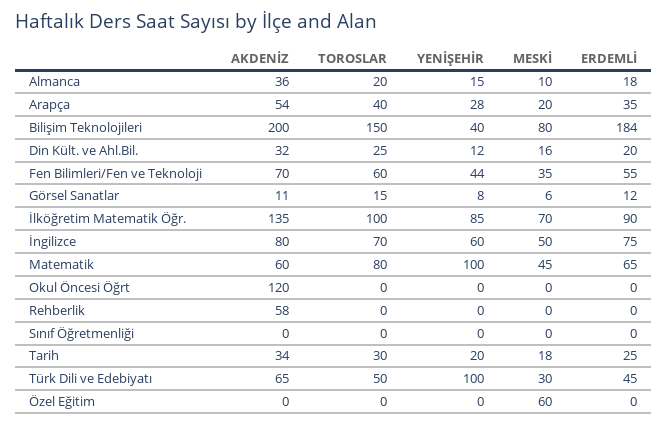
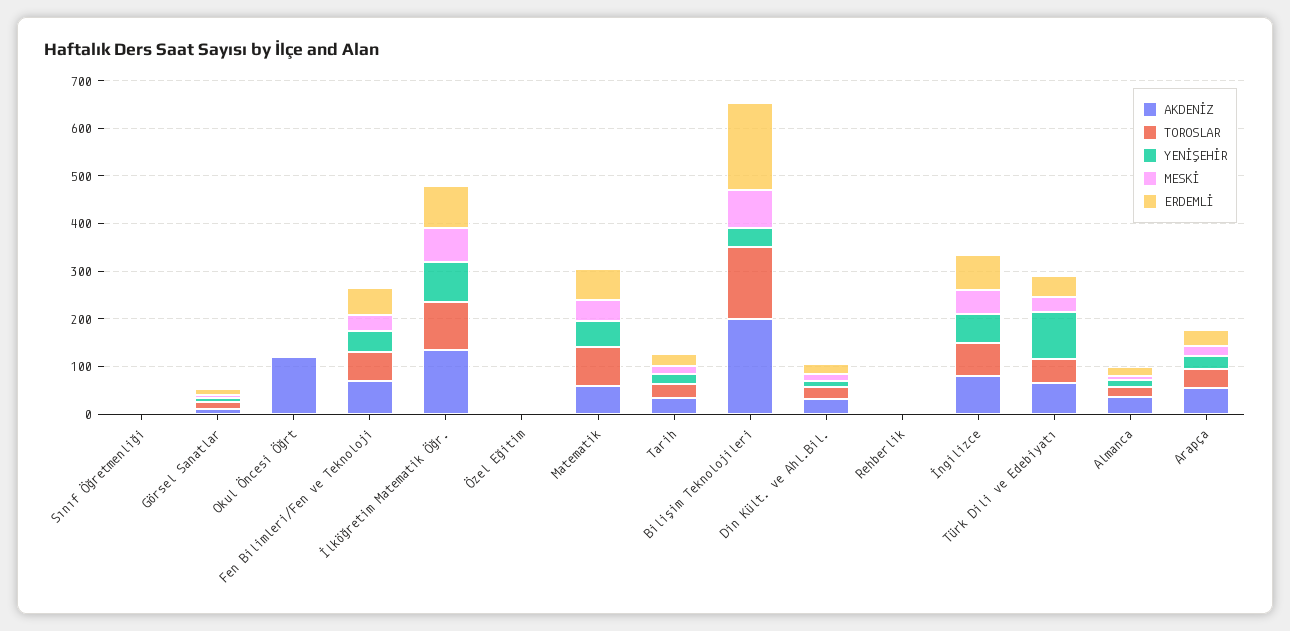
YENİŞEHİR, Matematik: 100 -> 60
AKDENİZ, Rehberlik: 58 -> 0
MESKİ, Özel Eğitim: 60 -> 0

